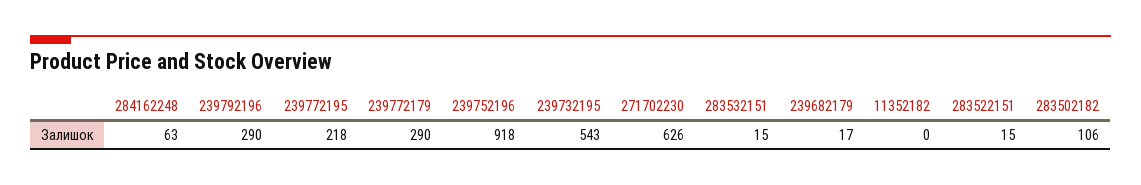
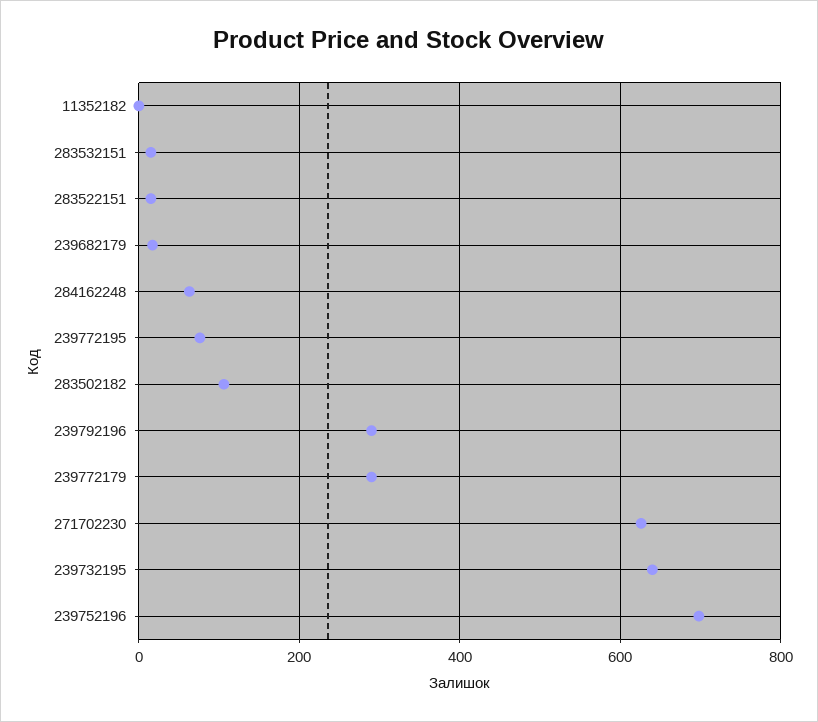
239772195: 218 -> 80
239752196: 918 -> 700
239732195: 543 -> 640

